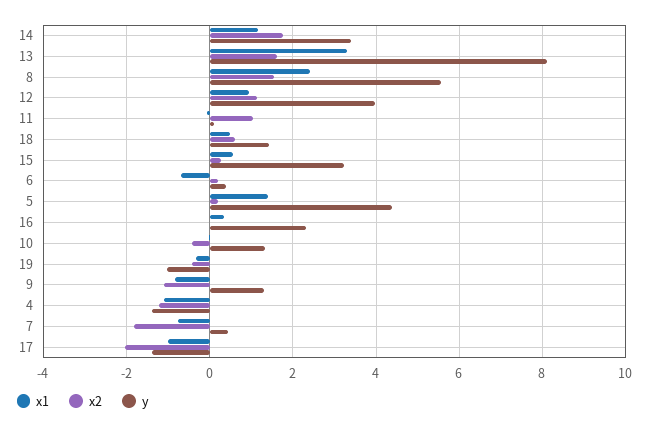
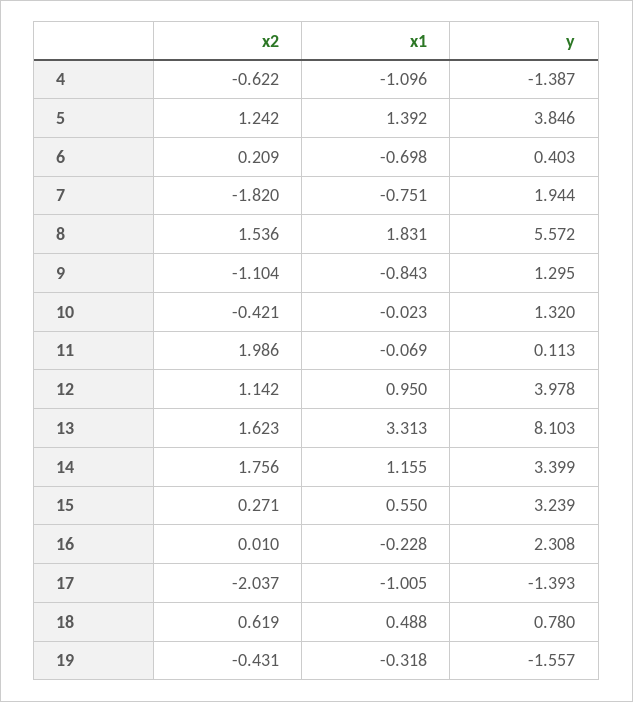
x1, 8: 2.4 -> 1.831
x2, 11: 1 -> 1.986
y, 18: 1.4 -> 0.78
x2, 5: 0.2 -> 1.242
y, 5: 4.4 -> 3.846
x1, 16: 0.4 -> -0.228
y, 19: -1 -> -1.557
x2, 4: -1.2 -> -0.622
y, 7: 0.4 -> 1.944

